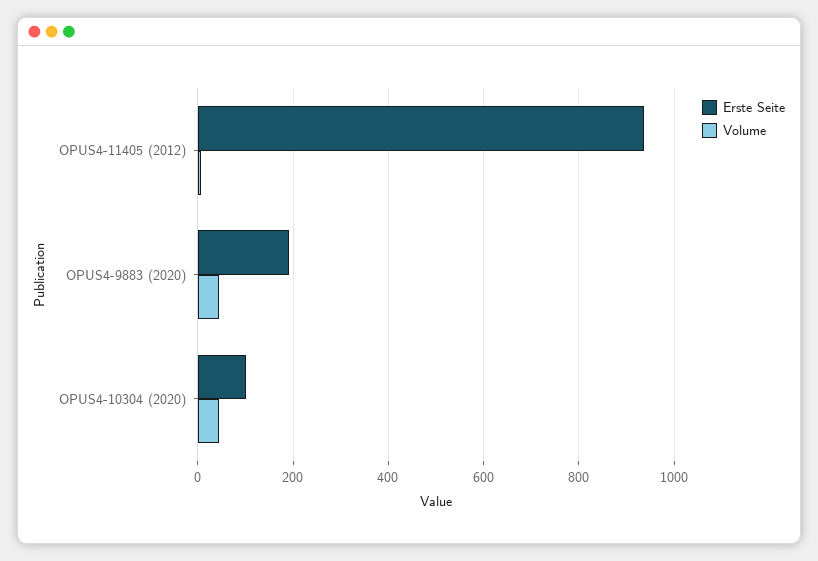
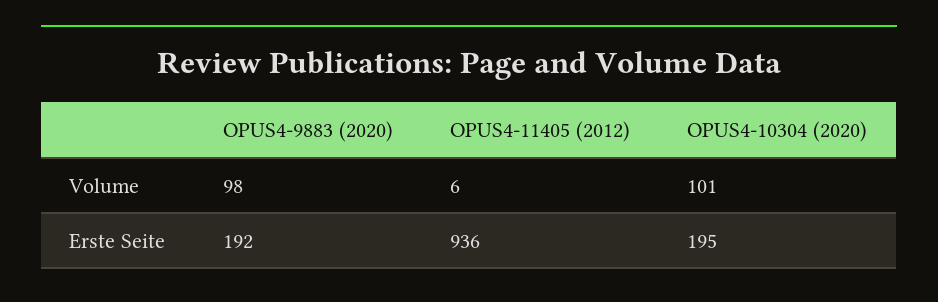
Volume, OPUS4-9883 (2020): 40 -> 98
Erste Seite, OPUS4-10304 (2020): 100 -> 195
Volume, OPUS4-10304 (2020): 40 -> 101

